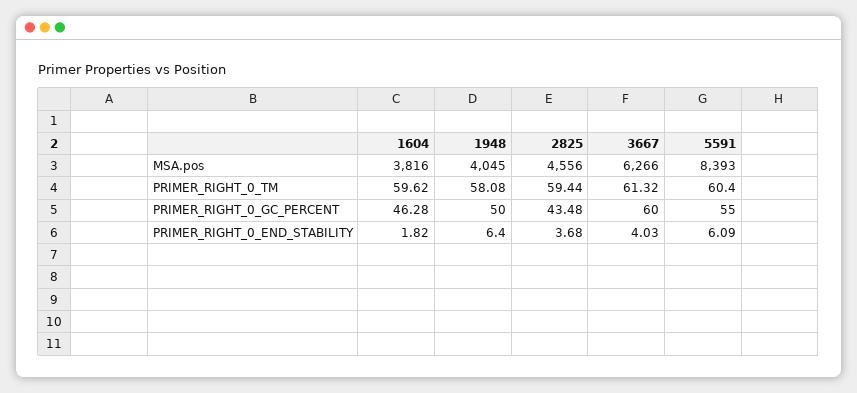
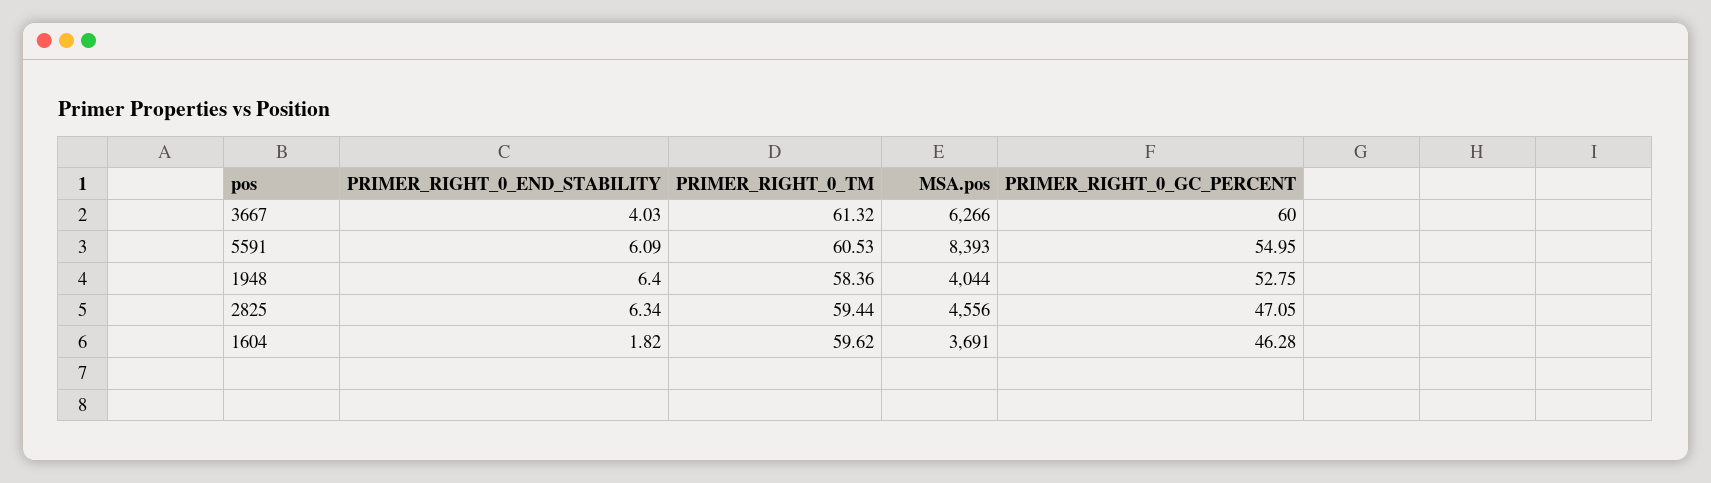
1604, MSA.pos: 3816 -> 3691
1948, MSA.pos: 4045 -> 4044
1948, PRIMER_RIGHT_0_TM: 58.08 -> 58.36
5591, PRIMER_RIGHT_0_TM: 60.4 -> 60.53
1948, PRIMER_RIGHT_0_GC_PERCENT: 50 -> 52.75
2825, PRIMER_RIGHT_0_GC_PERCENT: 43.48 -> 47.05
5591, PRIMER_RIGHT_0_GC_PERCENT: 55 -> 54.95
2825, PRIMER_RIGHT_0_END_STABILITY: 3.68 -> 6.34

